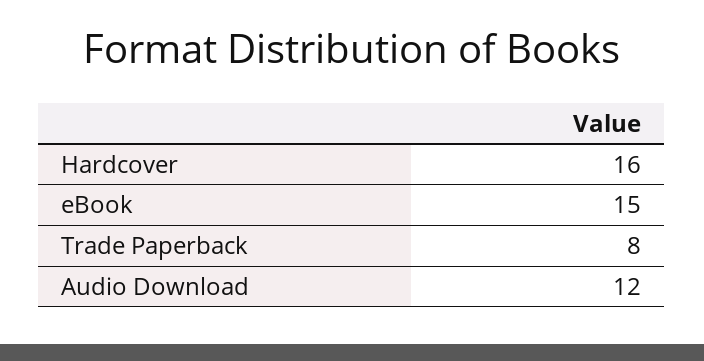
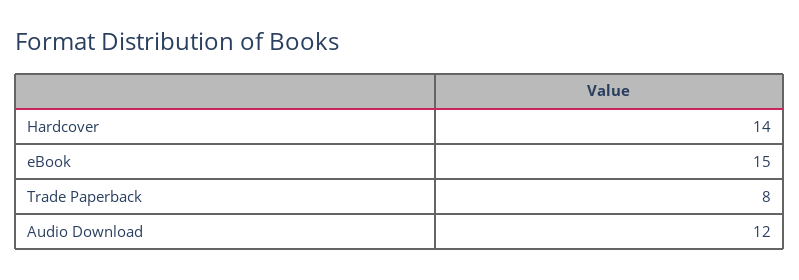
Hardcover: 16 -> 14

